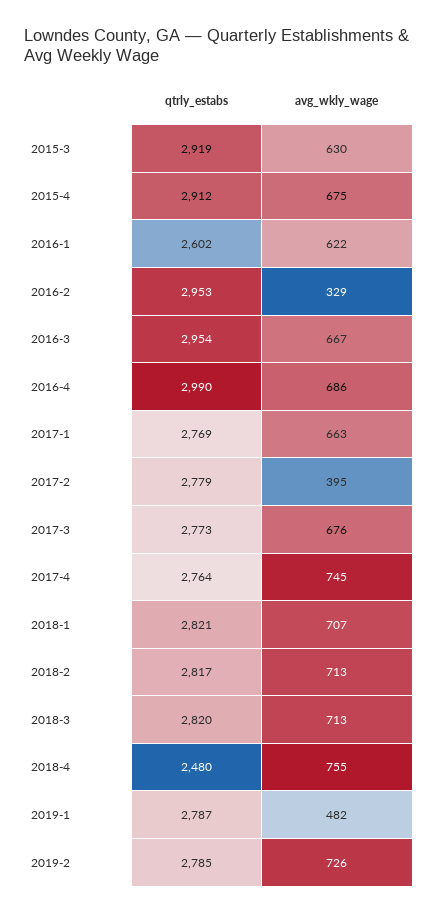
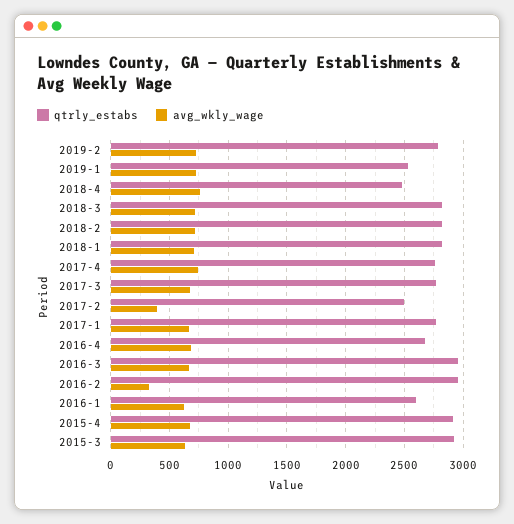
qtrly_estabs, 2016-4: 2990 -> 2700
qtrly_estabs, 2017-2: 2779 -> 2500
qtrly_estabs, 2019-1: 2787 -> 2500
avg_wkly_wage, 2019-1: 482 -> 700

